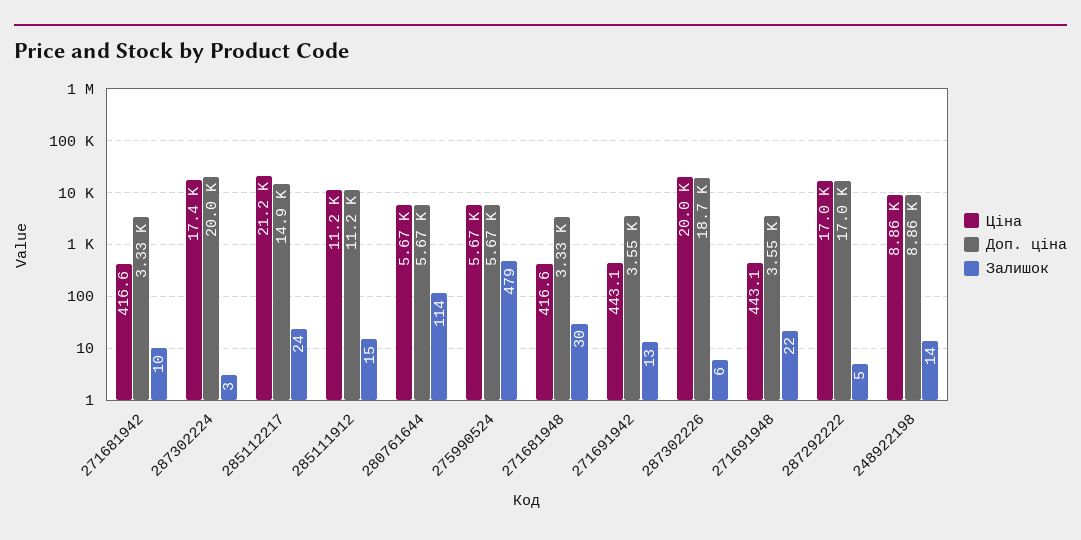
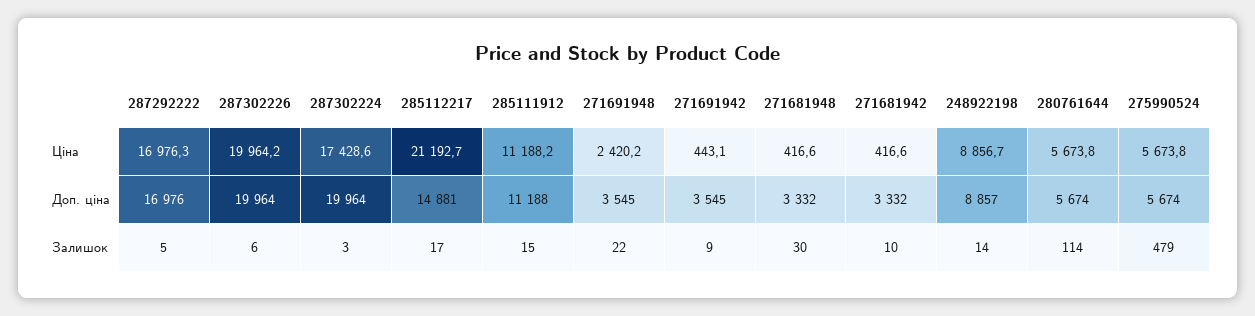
Залишок, 285112217: 24 -> 17
Залишок, 271691942: 13 -> 9
Доп. ціна, 287302226: 18700 -> 19964
Ціна, 271691948: 443.1 -> 2420.2

